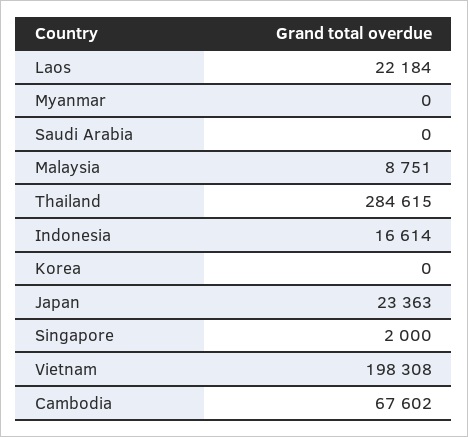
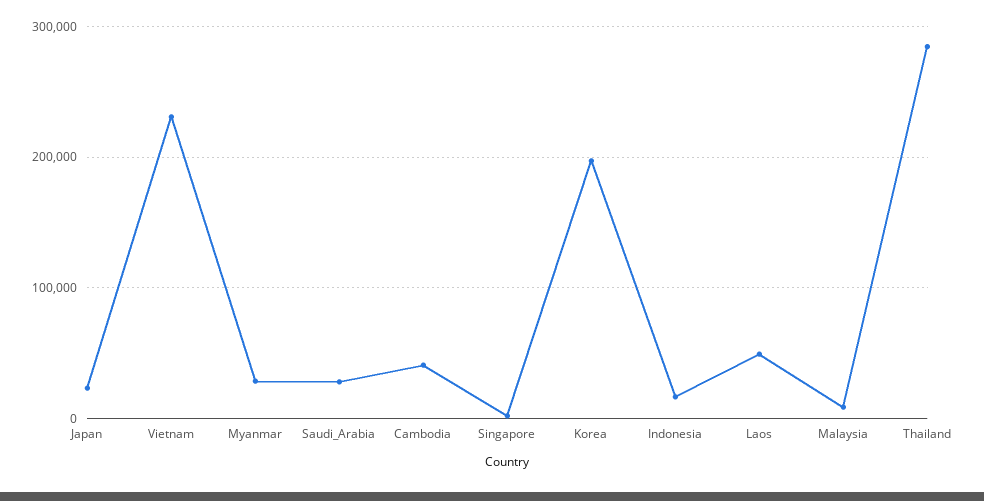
Laos: 22184 -> 50000
Myanmar: 0 -> 30000
Saudi Arabia: 0 -> 30000
Korea: 0 -> 200000
Vietnam: 198308 -> 230000
Cambodia: 67602 -> 40000

